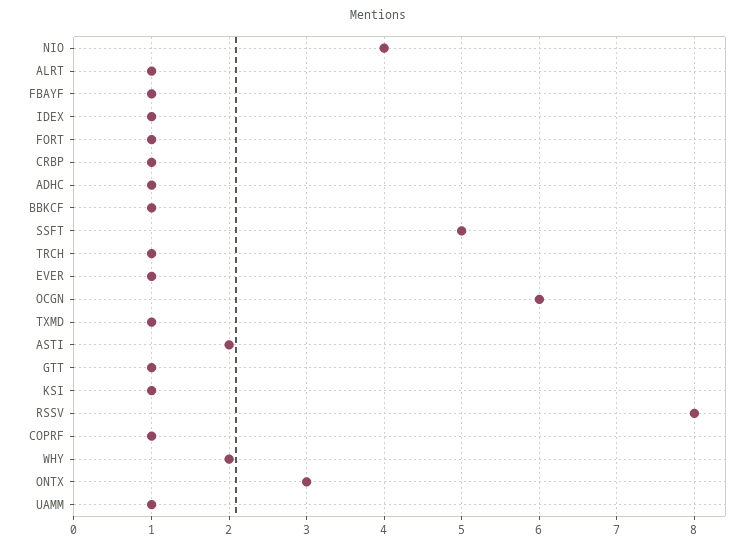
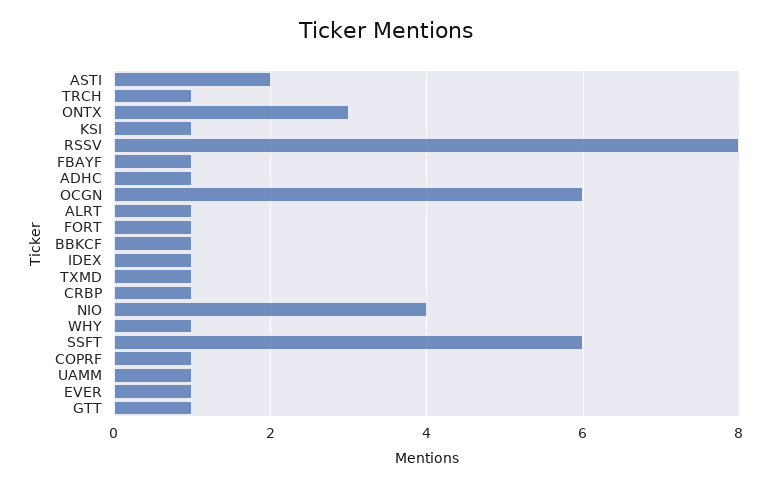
SSFT: 5 -> 6
WHY: 2 -> 1

